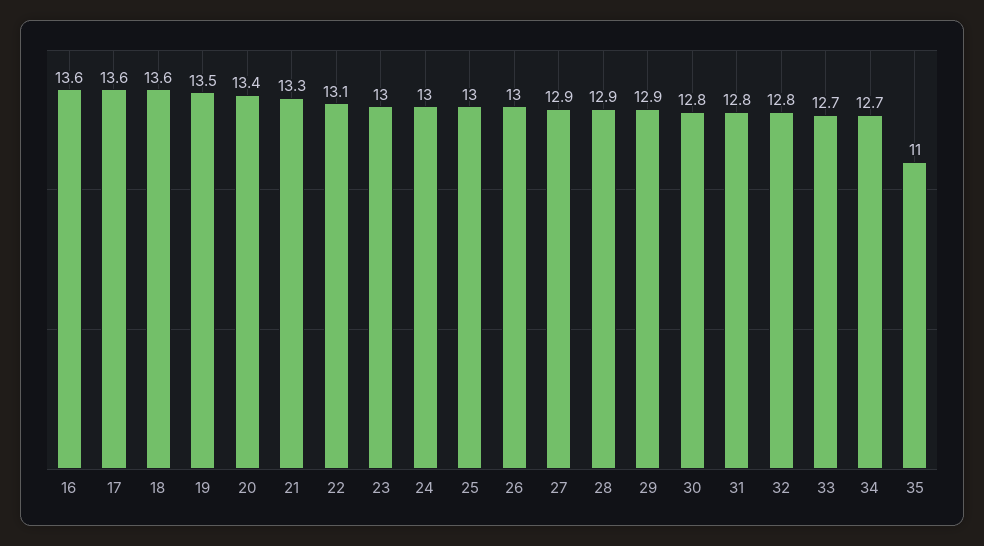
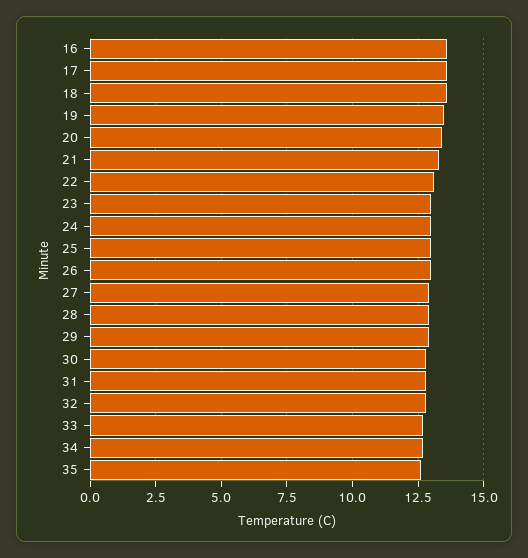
35: 11 -> 12.5

